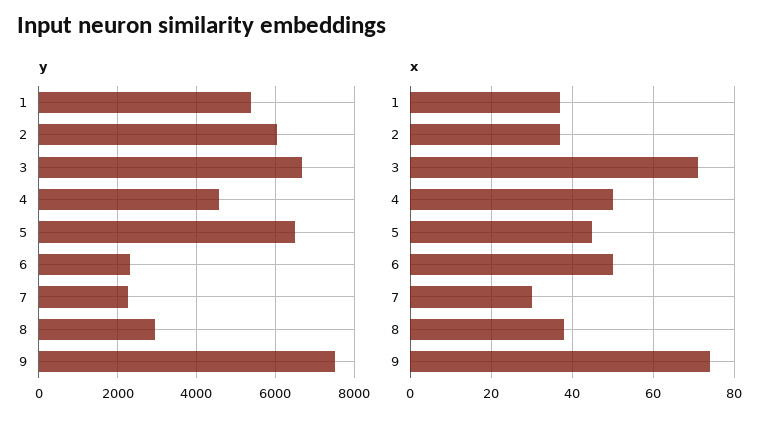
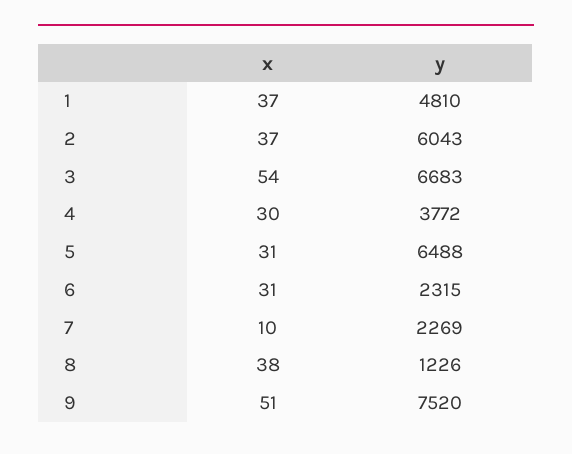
y, 1: 5400 -> 4810
y, 4: 4600 -> 3772
y, 8: 3000 -> 1226
x, 3: 70 -> 54
x, 4: 50 -> 30
x, 5: 45 -> 31
x, 6: 50 -> 31
x, 7: 30 -> 10
x, 9: 75 -> 51

